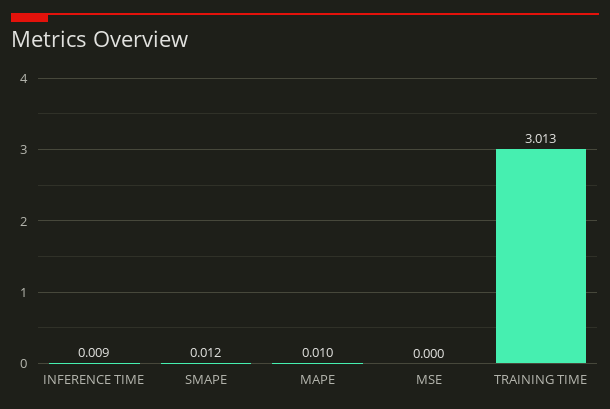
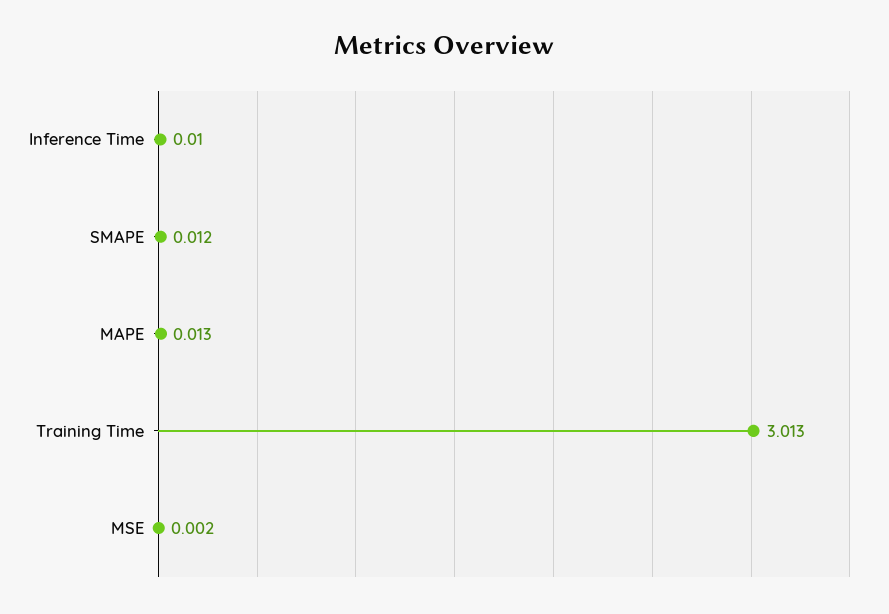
INFERENCE TIME: 0.009 -> 0.01
MAPE: 0.01 -> 0.013
MSE: 0 -> 0.002

